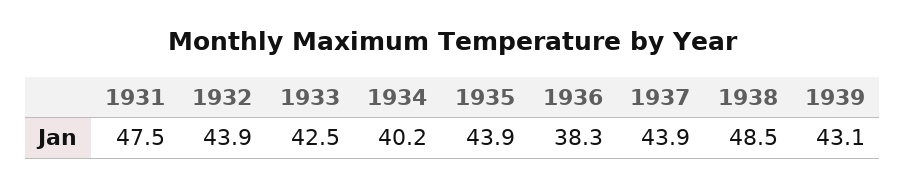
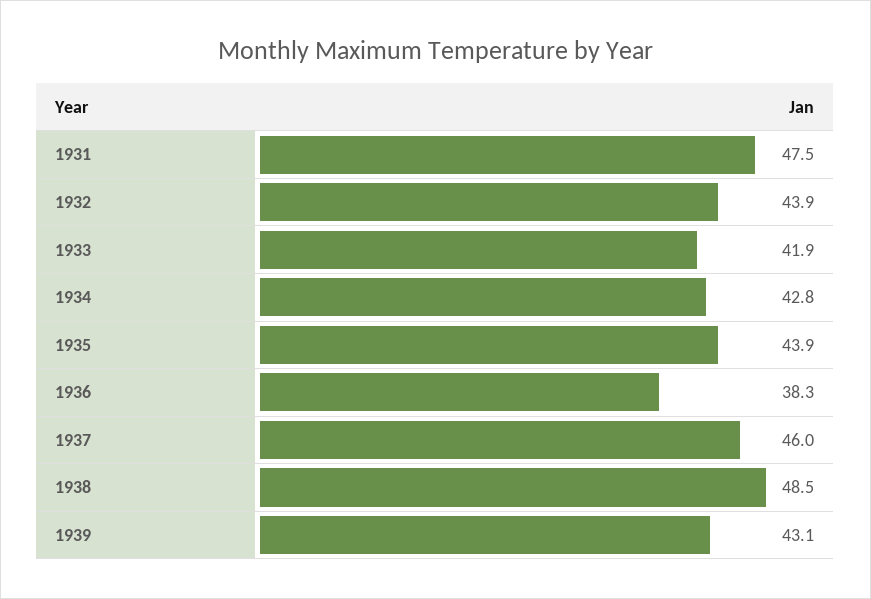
1933: 42.5 -> 41.9
1934: 40.2 -> 42.8
1937: 43.9 -> 46

